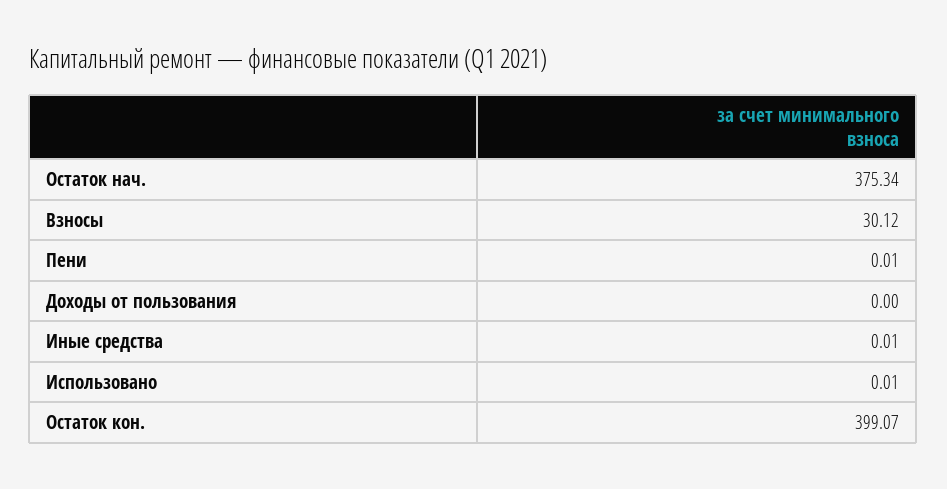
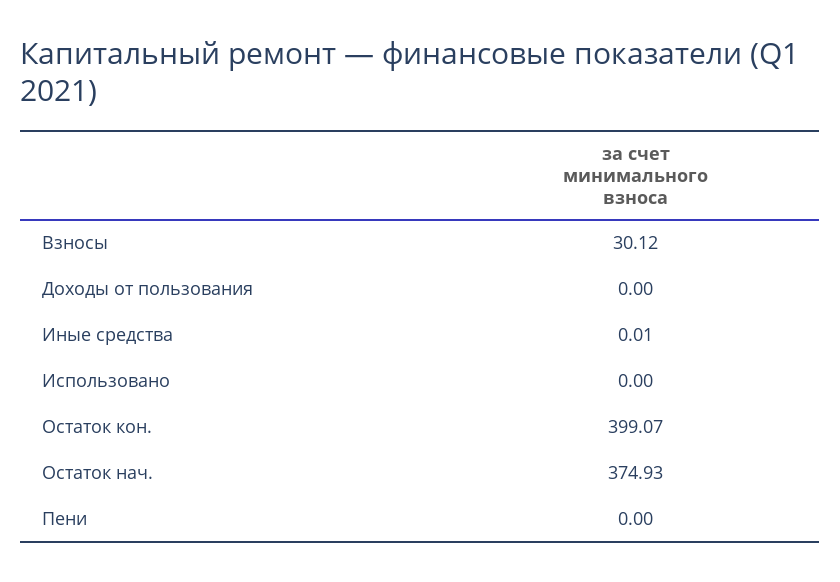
Остаток нач.: 375.34 -> 374.93
Пени: 0.01 -> 0
Использовано: 0.01 -> 0

